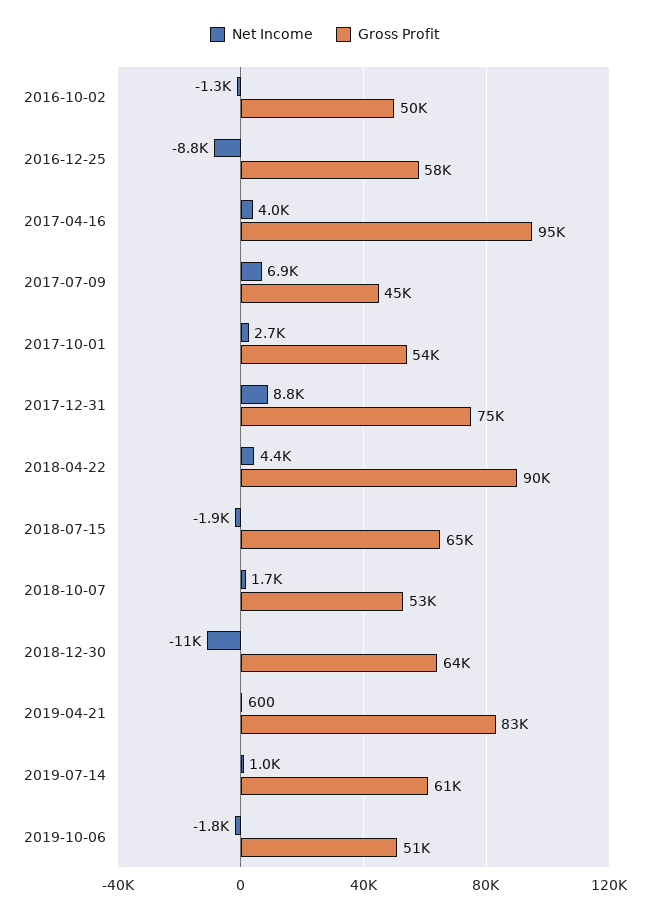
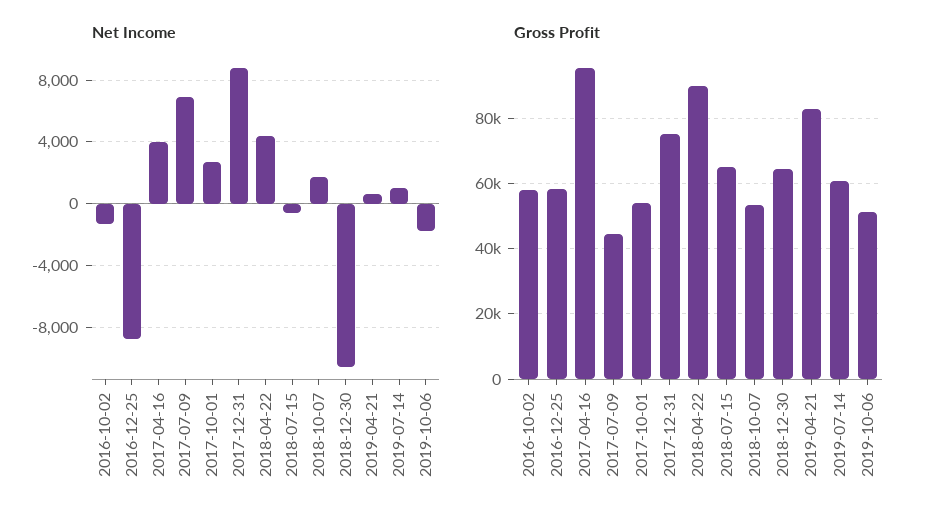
Gross Profit, 2016-10-02: 50000 -> 58000
Net Income, 2018-07-15: -1900 -> -500

